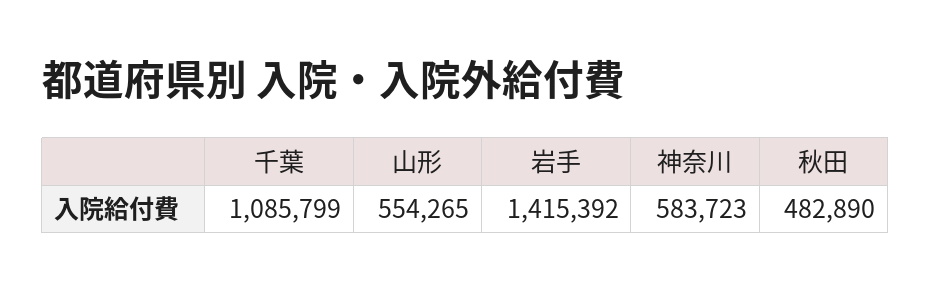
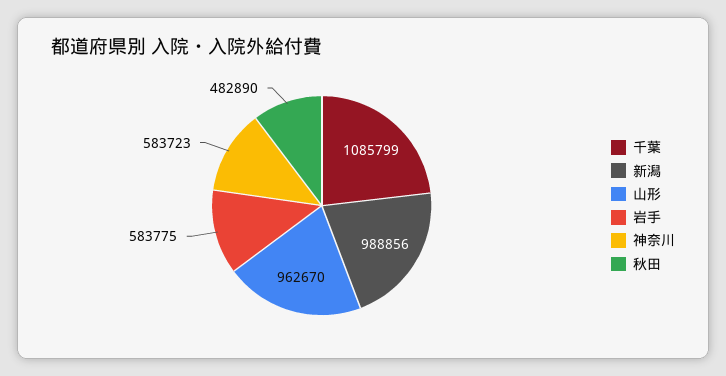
山形: 554265 -> 962670
岩手: 1415392 -> 583775
新潟: none -> 988856

